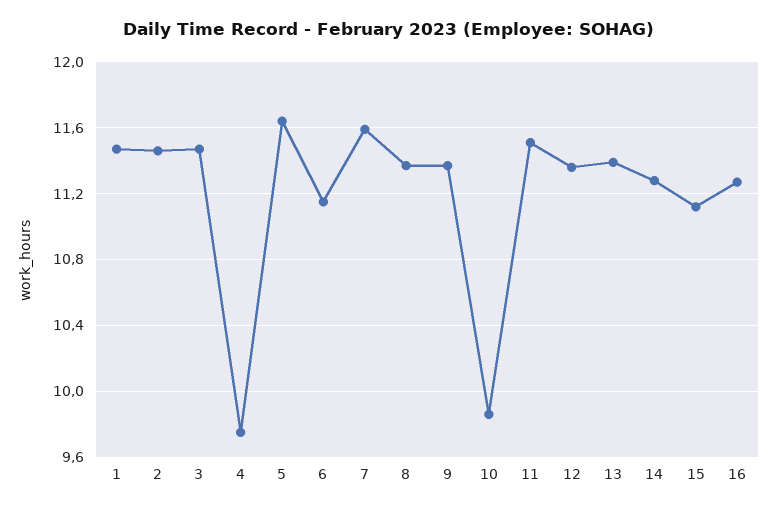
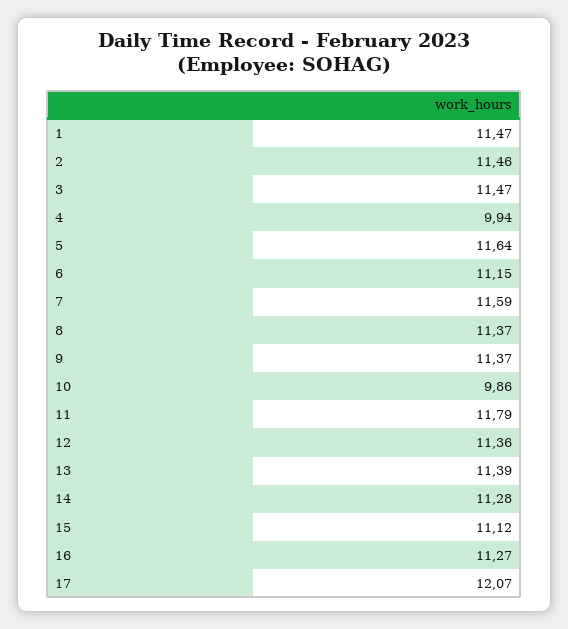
4: 9.75 -> 9.94
11: 11.5 -> 11.79
17: none -> 12.07

